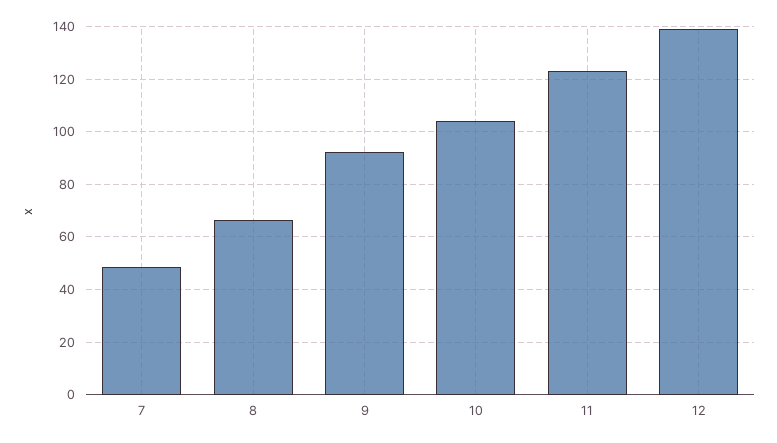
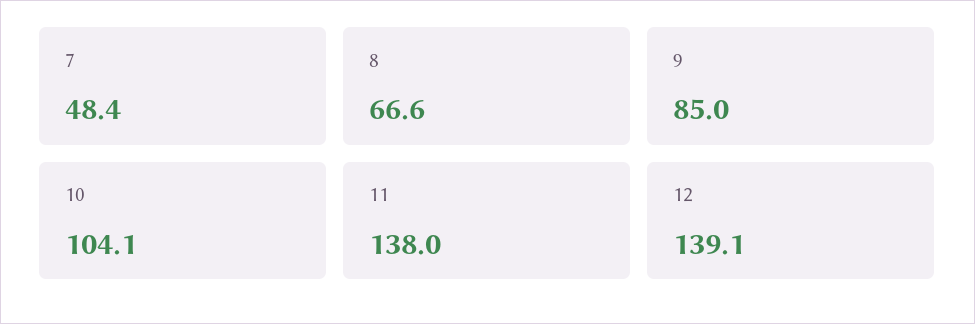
9: 92.5 -> 85
11: 122.5 -> 138

